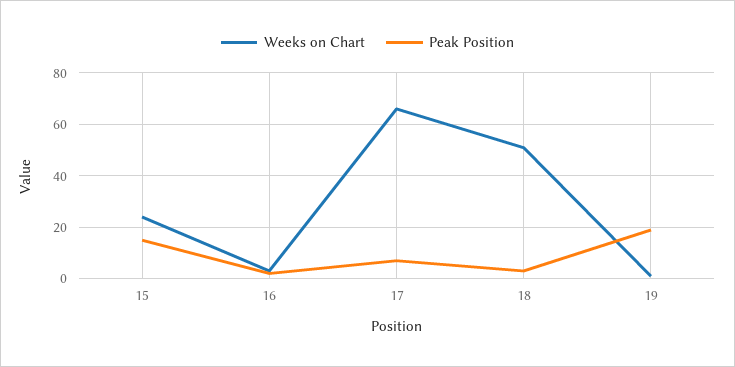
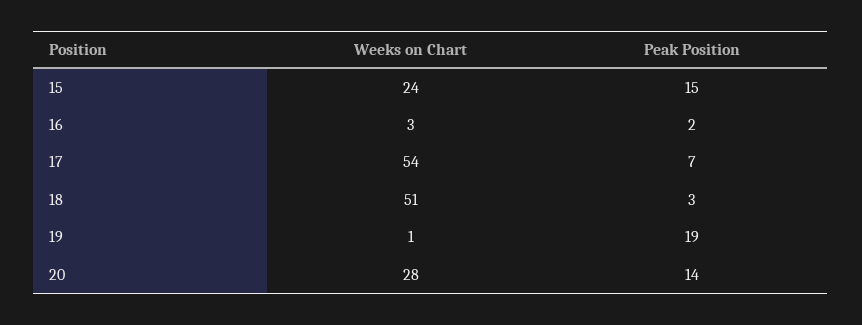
Weeks on Chart, 17: 65 -> 54
Weeks on Chart, 20: none -> 28
Peak Position, 20: none -> 14

